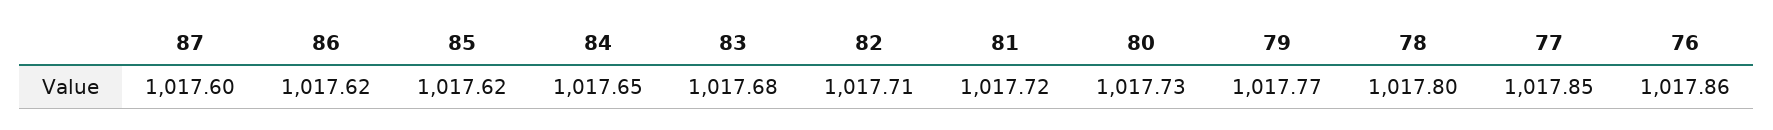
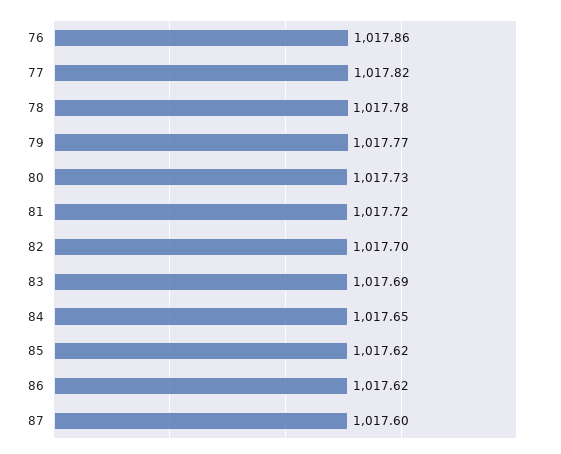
83: 1017.68 -> 1017.69
82: 1017.71 -> 1017.7
78: 1017.8 -> 1017.78
77: 1017.85 -> 1017.82

